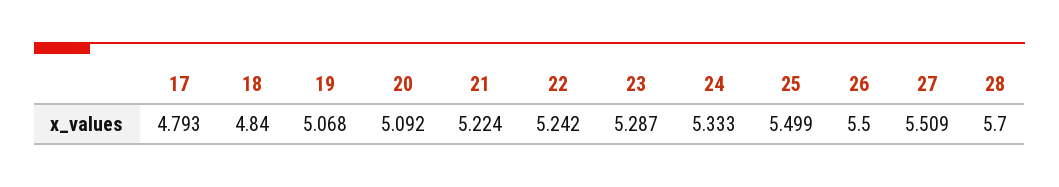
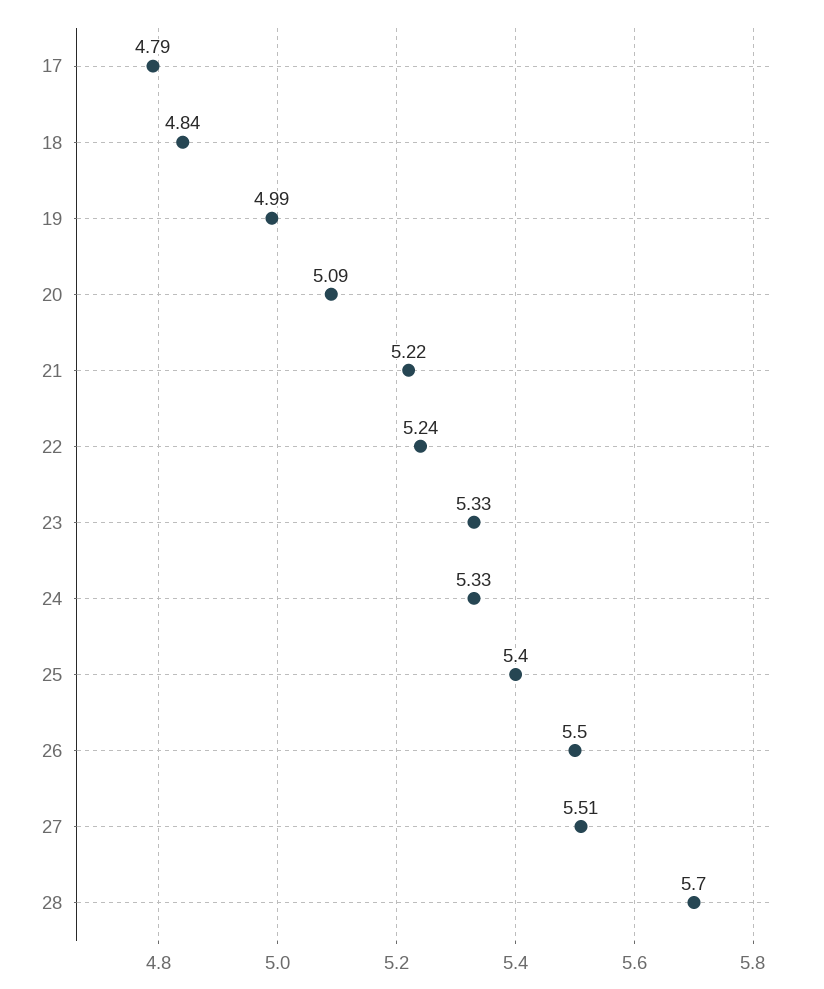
19: 5.068 -> 4.99
23: 5.287 -> 5.33
25: 5.499 -> 5.4

